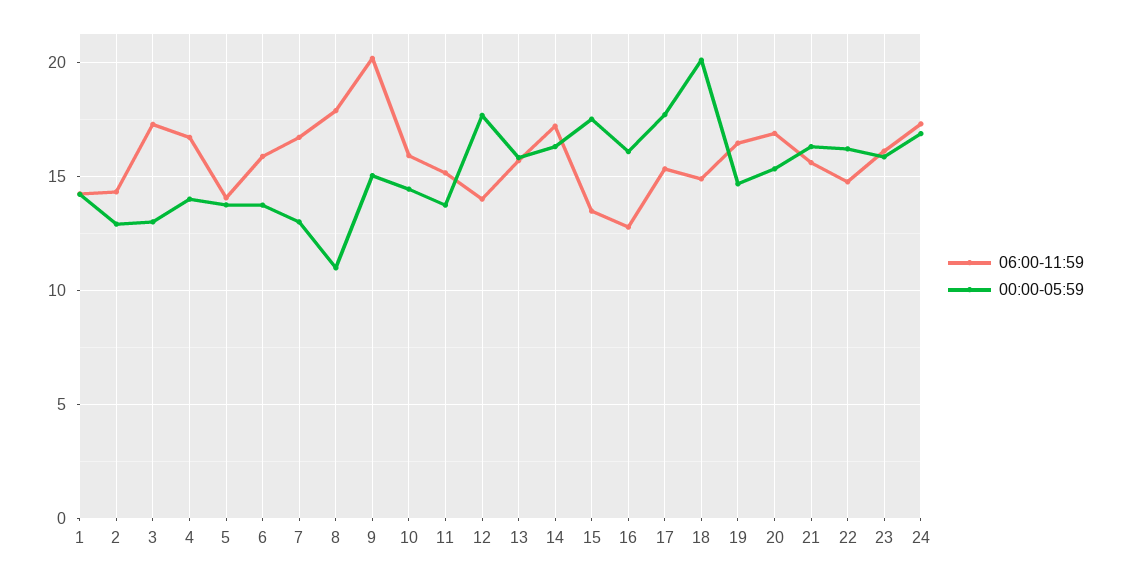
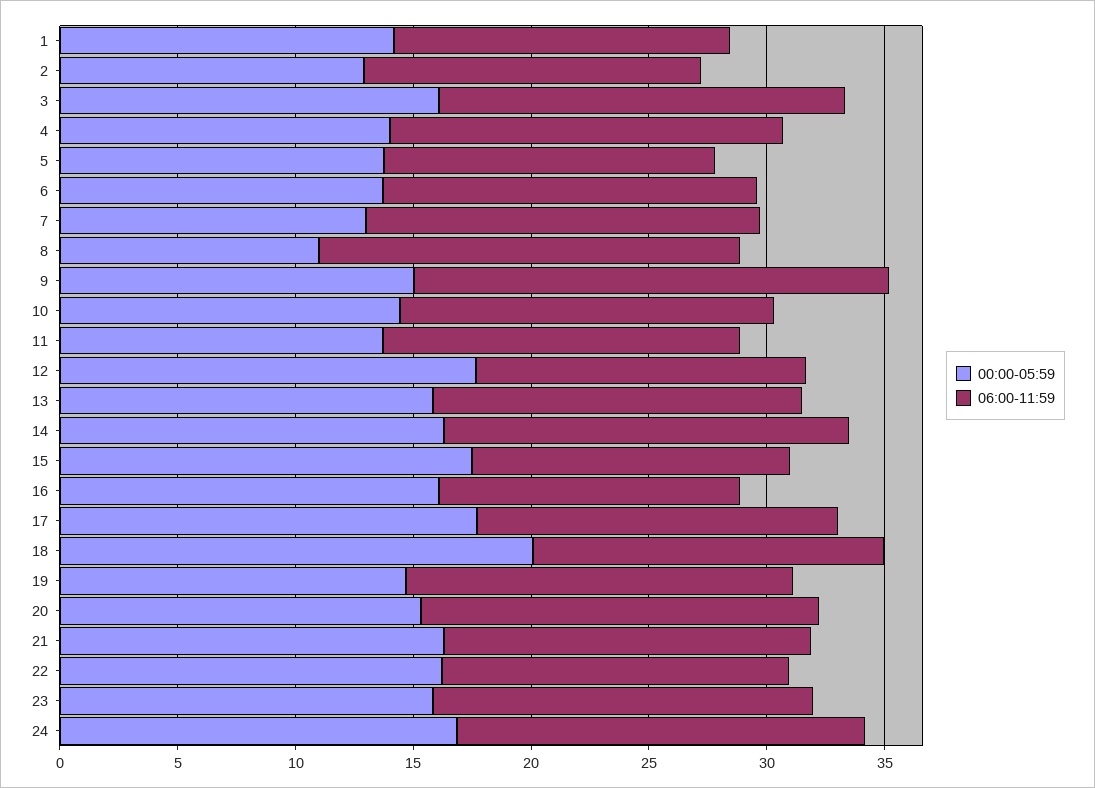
00:00-05:59, 3: 13 -> 16

